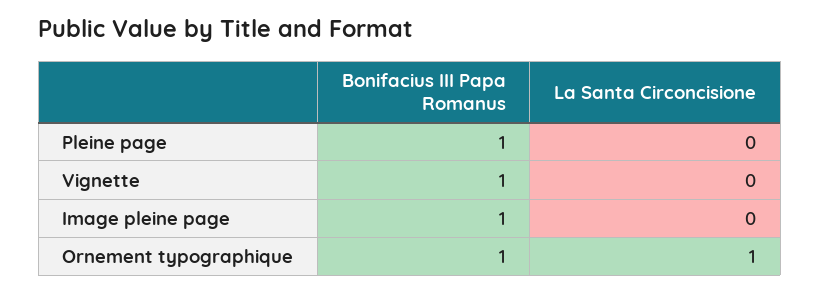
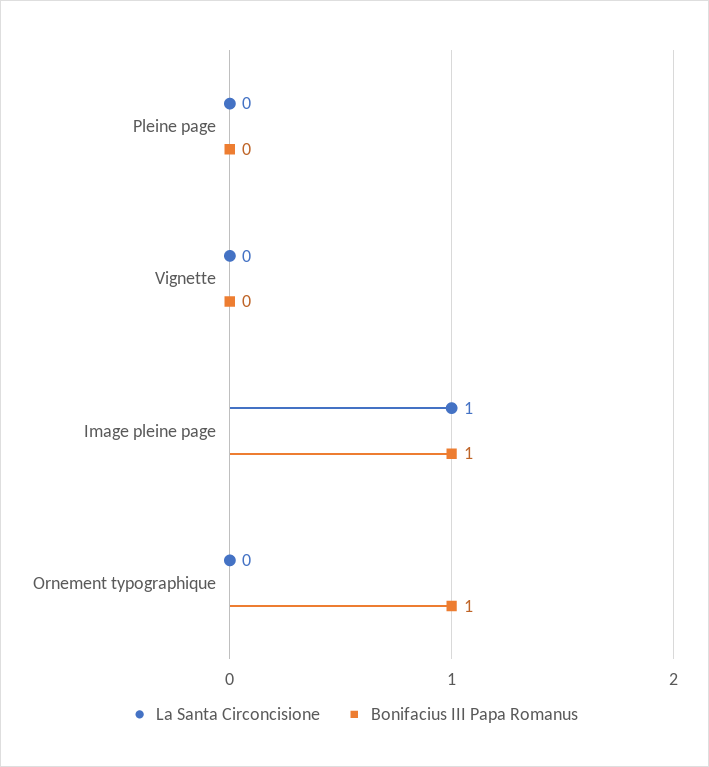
Bonifacius III Papa Romanus, Pleine page: 1 -> 0
Bonifacius III Papa Romanus, Vignette: 1 -> 0
La Santa Circoncisione, Image pleine page: 0 -> 1
La Santa Circoncisione, Ornement typographique: 1 -> 0

